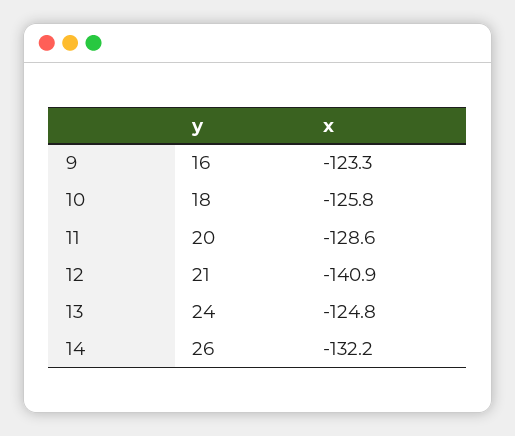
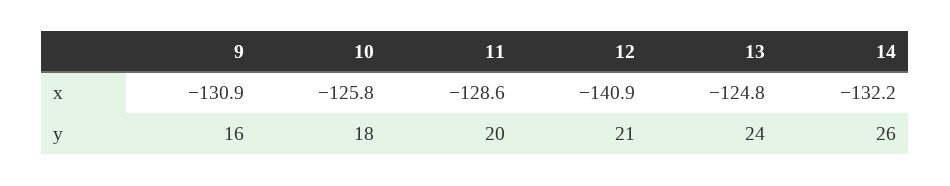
x, 9: -123.3 -> -130.9

